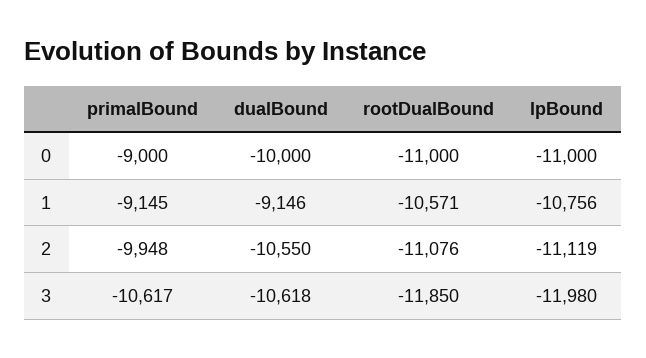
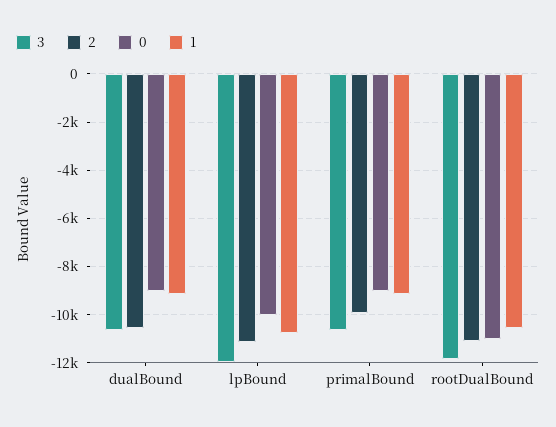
0, dualBound: -10000 -> -9000
0, lpBound: -11000 -> -10000

